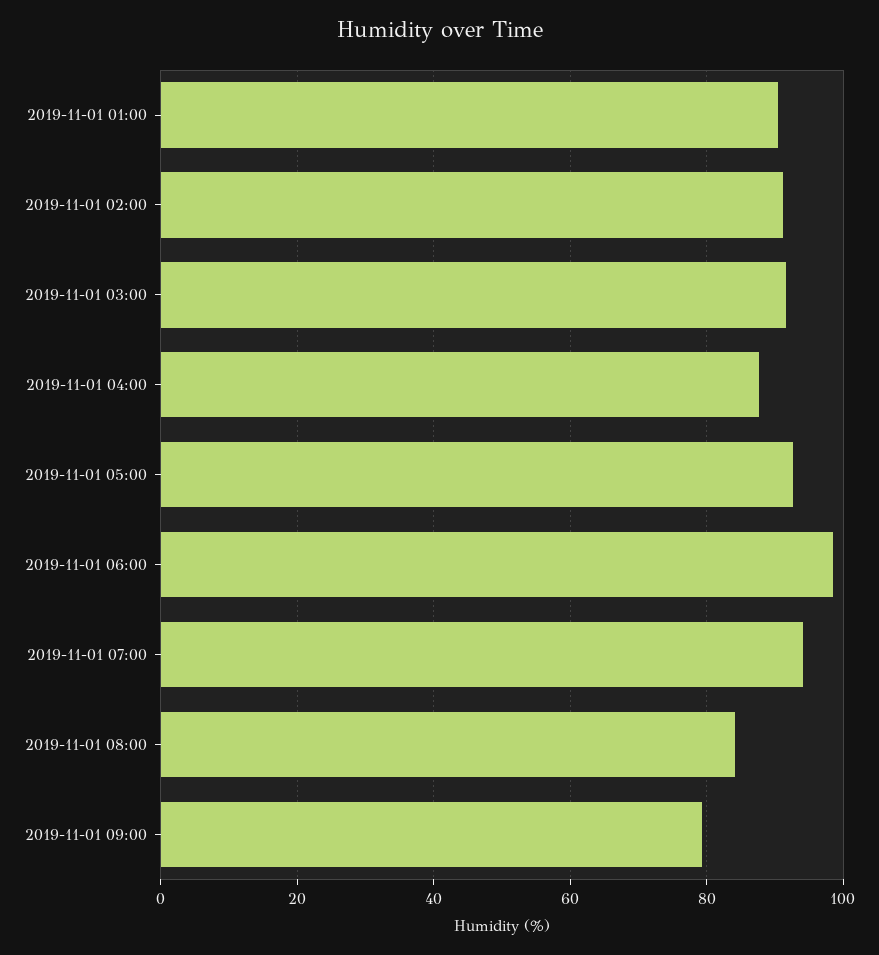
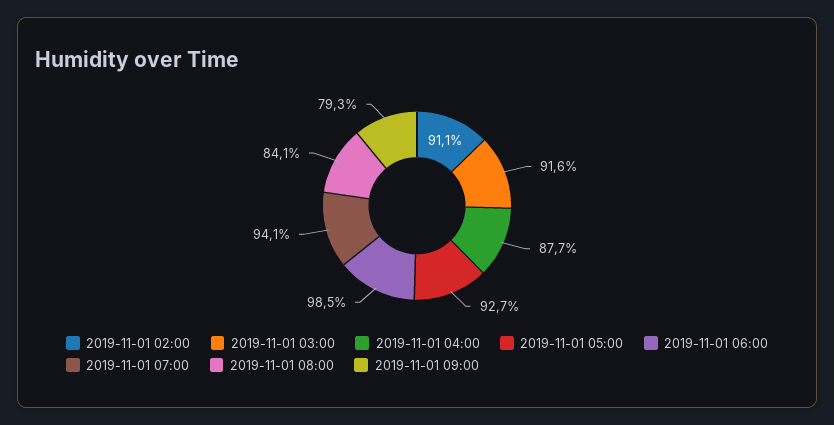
2019-11-01 01:00: 90 -> none

